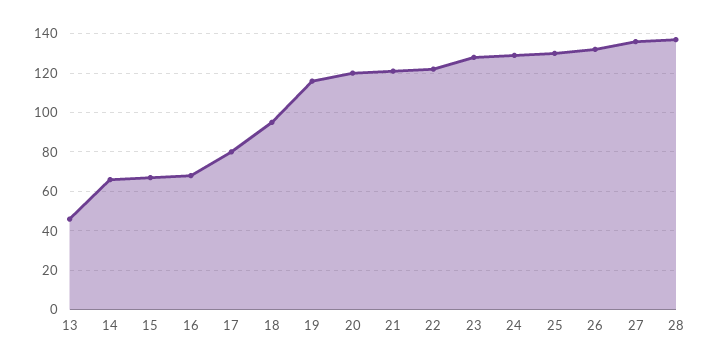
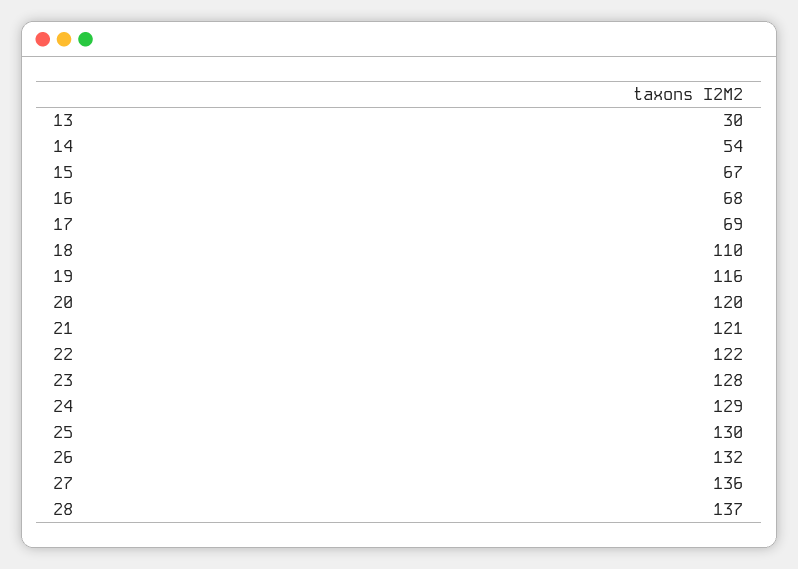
13: 45 -> 30
14: 65 -> 54
17: 80 -> 69
18: 95 -> 110

